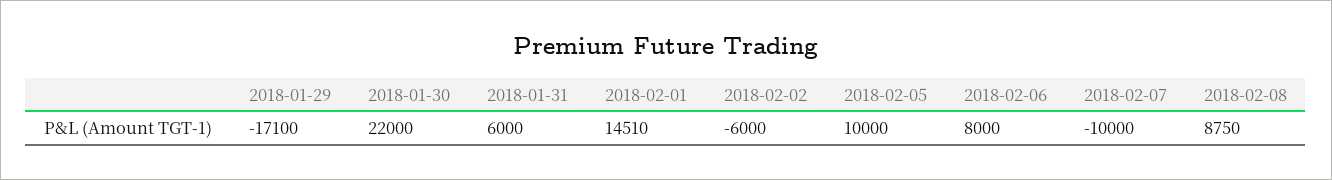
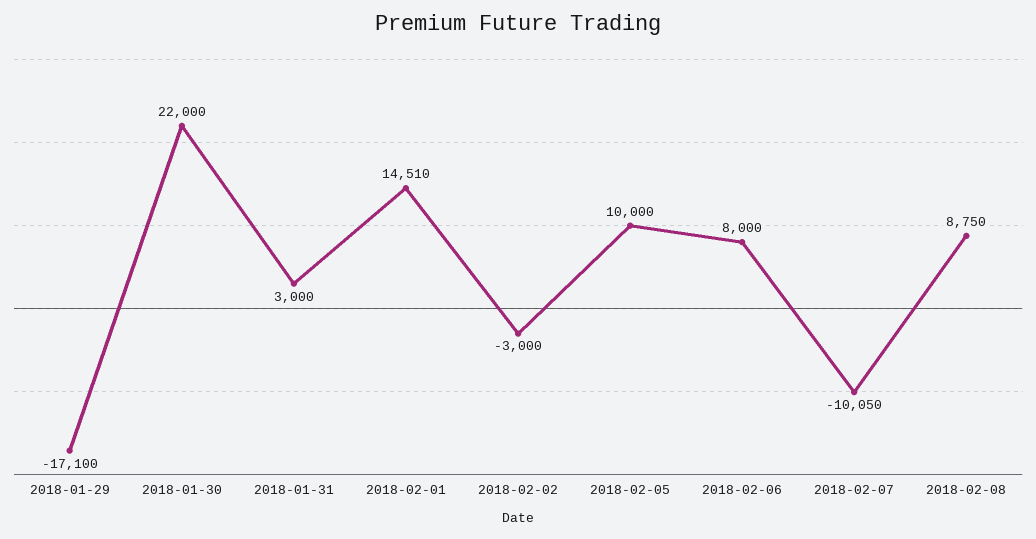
2018-01-31: 6000 -> 3000
2018-02-02: -6000 -> -3000
2018-02-07: -10000 -> -10050

